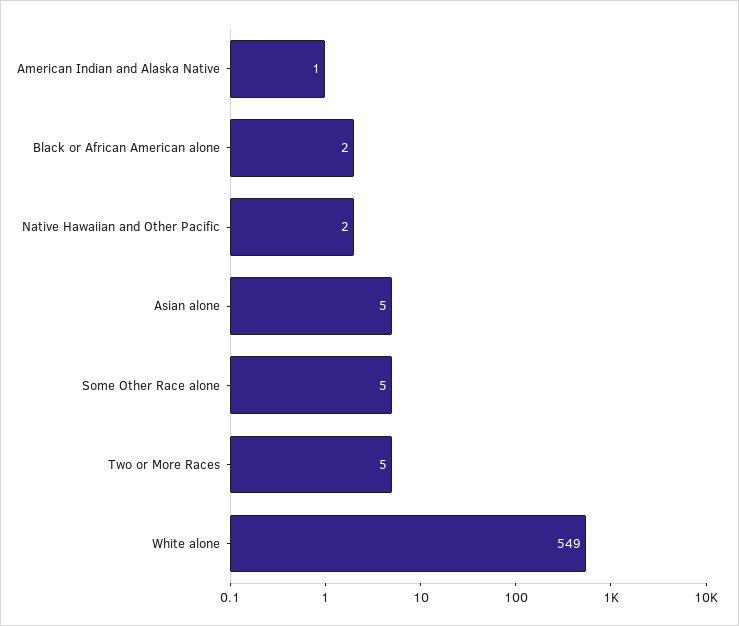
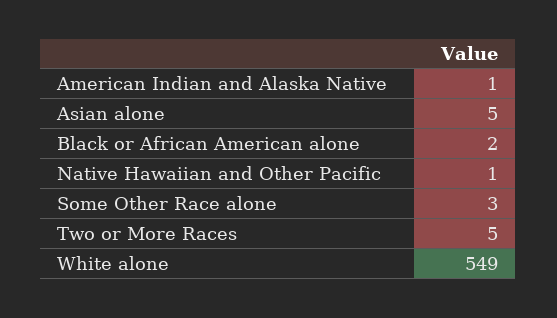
Native Hawaiian and Other Pacific: 2 -> 1
Some Other Race alone: 5 -> 3

